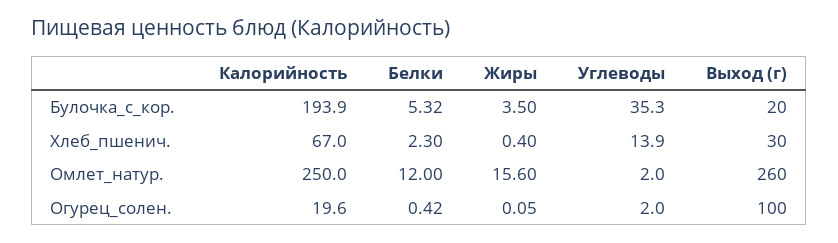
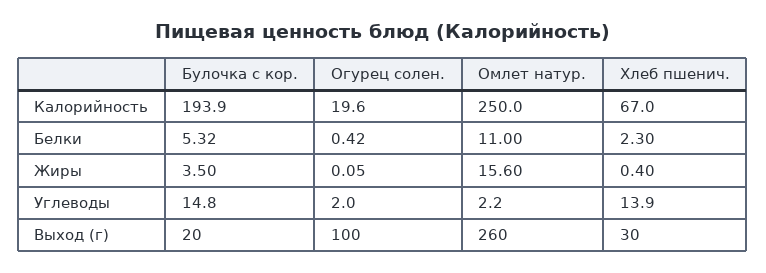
Углеводы, Булочка_с_кор.: 35.3 -> 14.8
Белки, Омлет_натур.: 12 -> 11
Углеводы, Омлет_натур.: 2 -> 2.2

